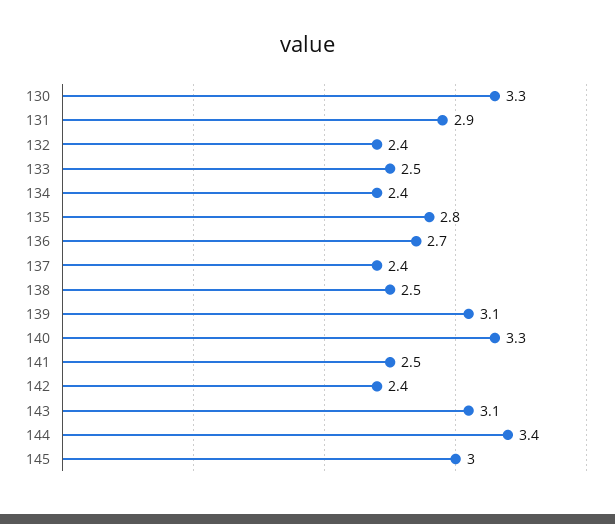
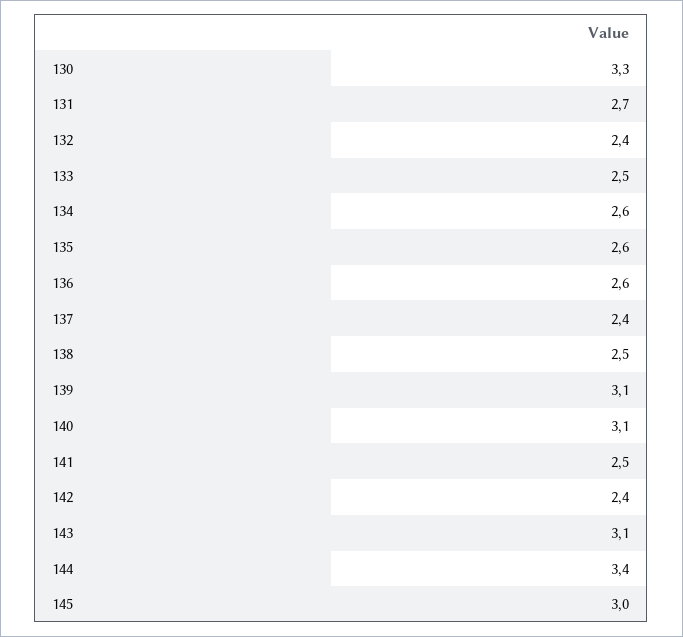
131: 2.9 -> 2.7
134: 2.4 -> 2.6
135: 2.8 -> 2.6
136: 2.7 -> 2.6
140: 3.3 -> 3.1

